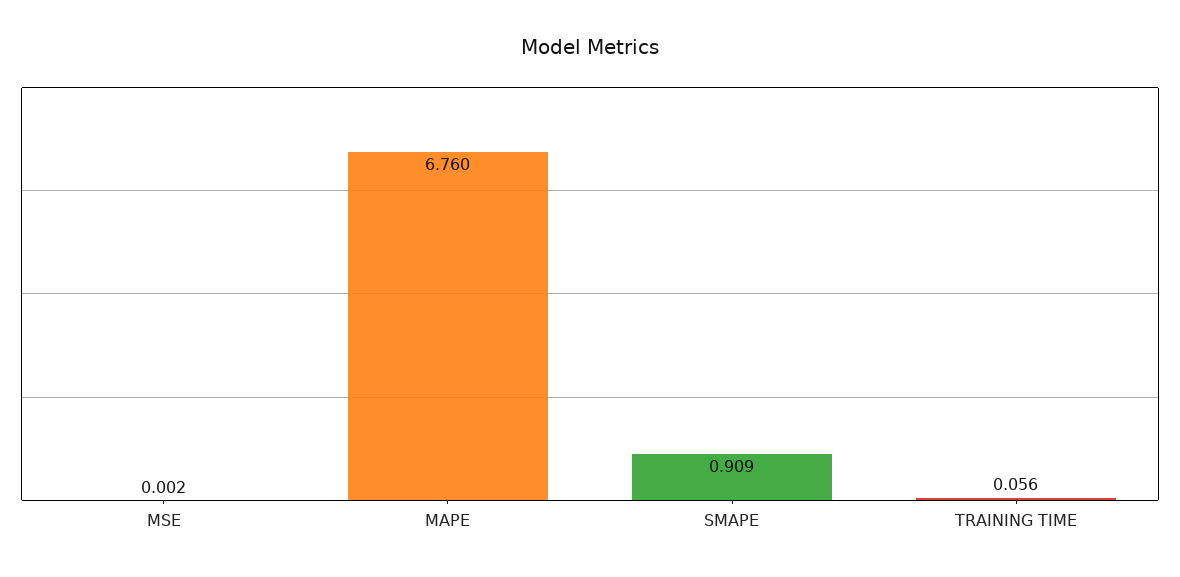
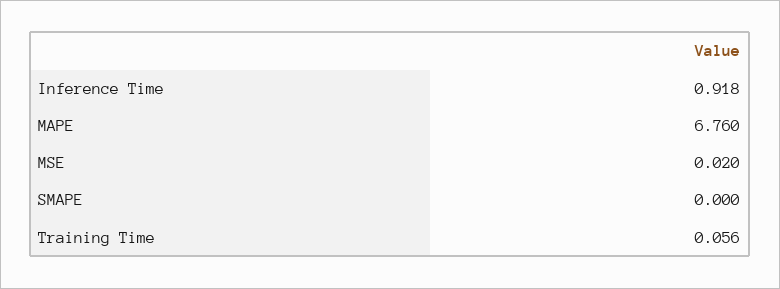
MSE: 0.002 -> 0.02
SMAPE: 0.909 -> 0
Inference Time: none -> 0.918

